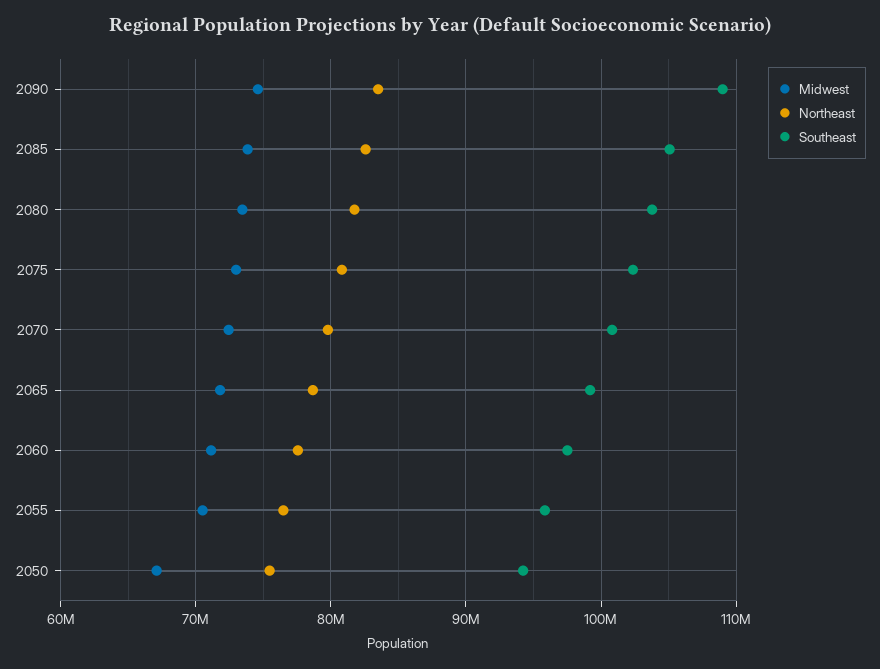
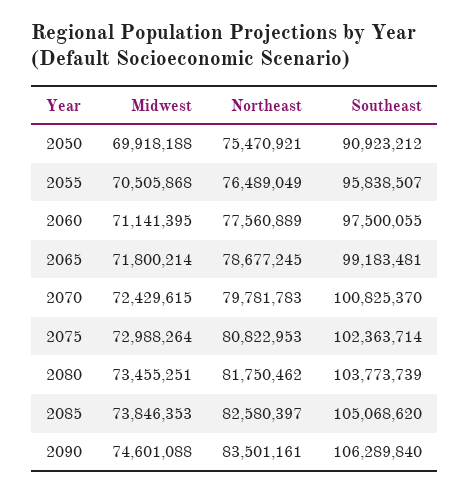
Southeast, 2090: 109000000 -> 106289840
Midwest, 2050: 67000000 -> 69918188
Southeast, 2050: 94000000 -> 90923212

